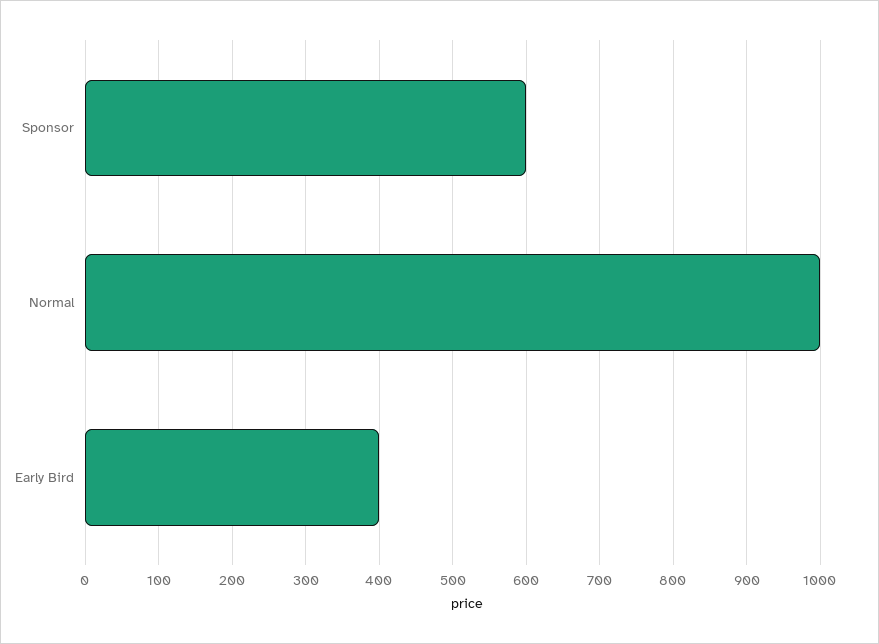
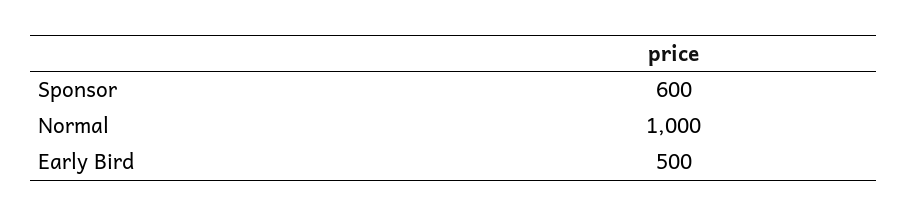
Early Bird: 400 -> 500

